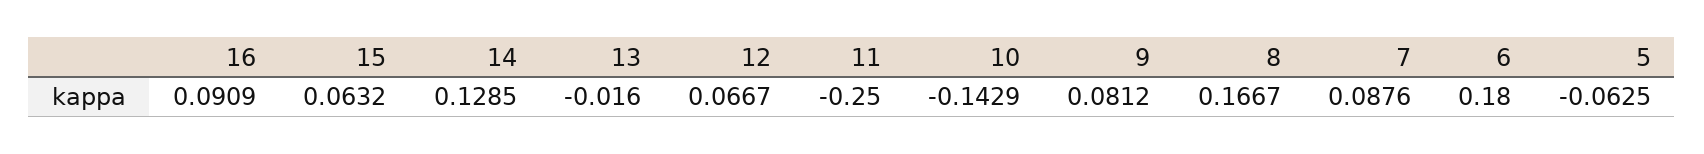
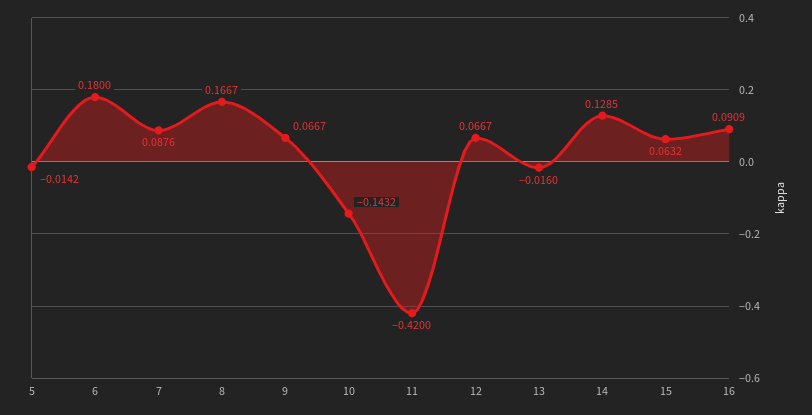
11: -0.25 -> -0.42
10: -0.1429 -> -0.1432
9: 0.0812 -> 0.0667
5: -0.0625 -> -0.0142

